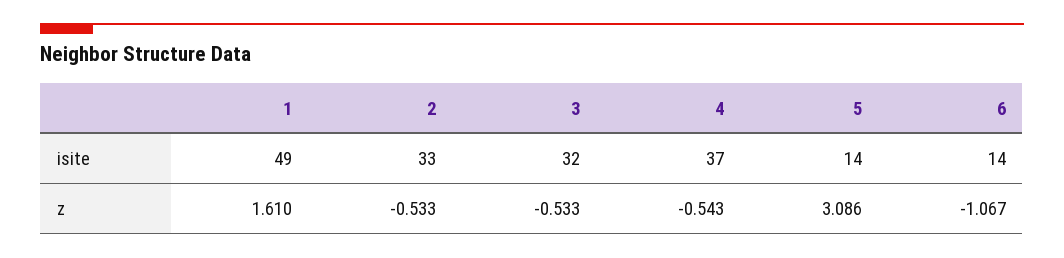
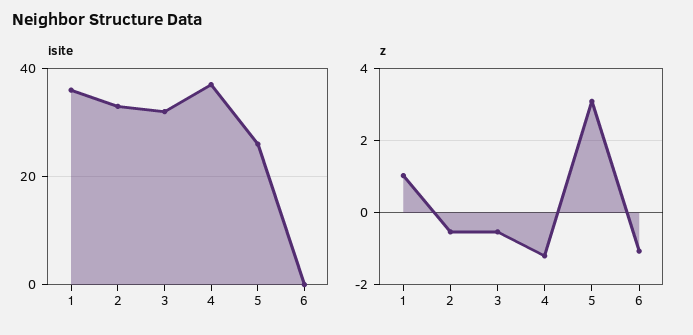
isite, 1: 49 -> 35
isite, 5: 14 -> 25
isite, 6: 14 -> 0
z, 1: 1.61 -> 1
z, 4: -0.543 -> -1.2

